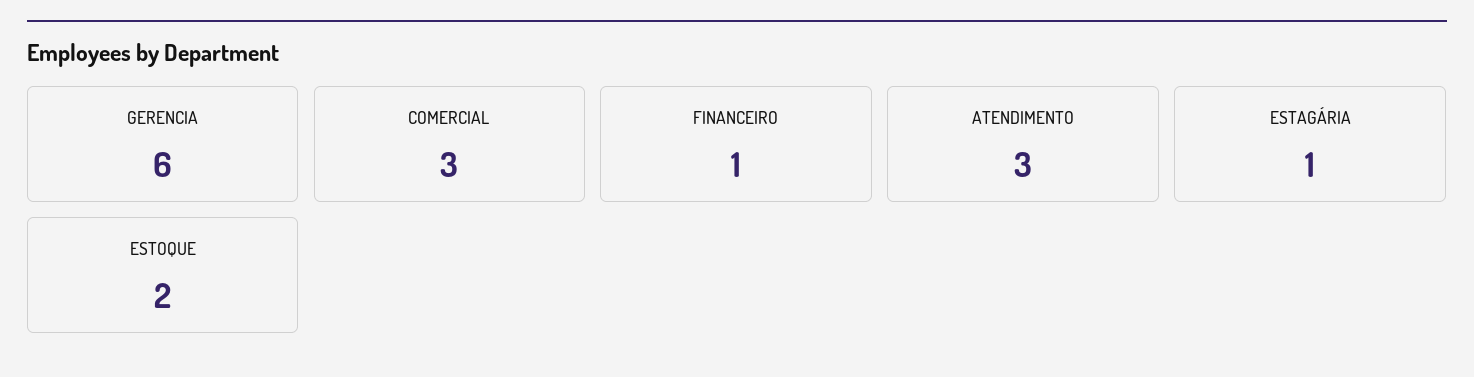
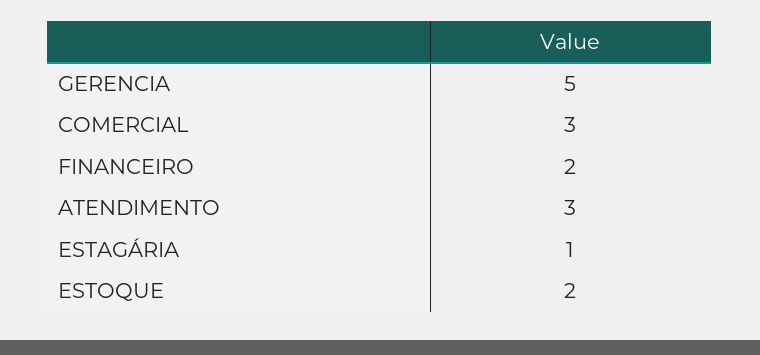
GERENCIA: 6 -> 5
FINANCEIRO: 1 -> 2

